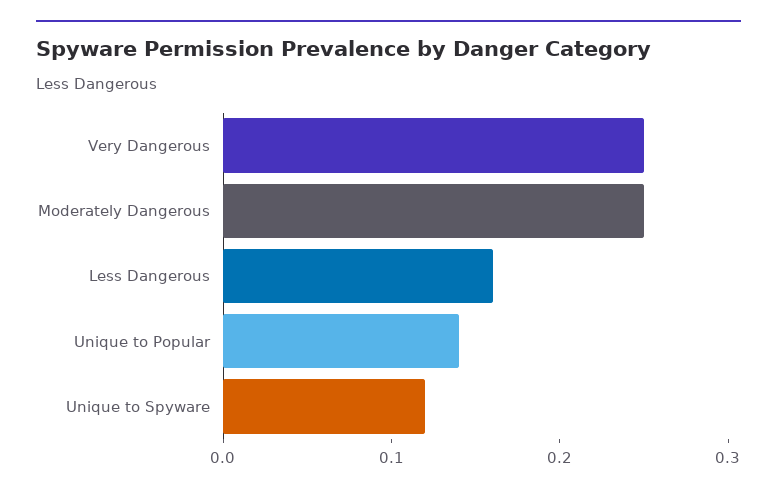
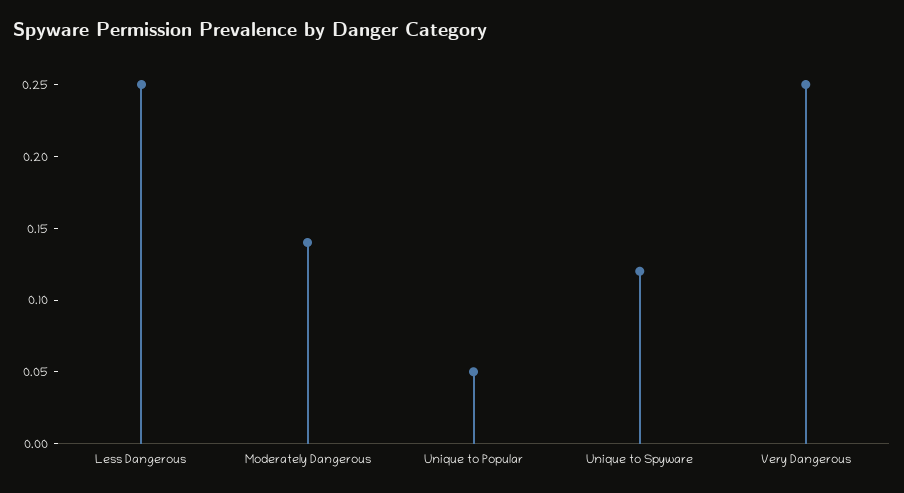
Moderately Dangerous: 0.25 -> 0.14
Less Dangerous: 0.16 -> 0.25
Unique to Popular: 0.14 -> 0.05

